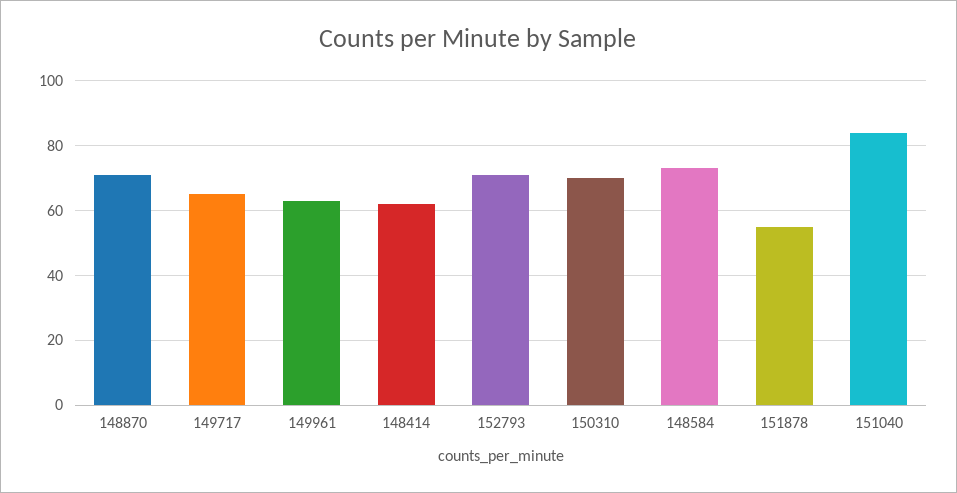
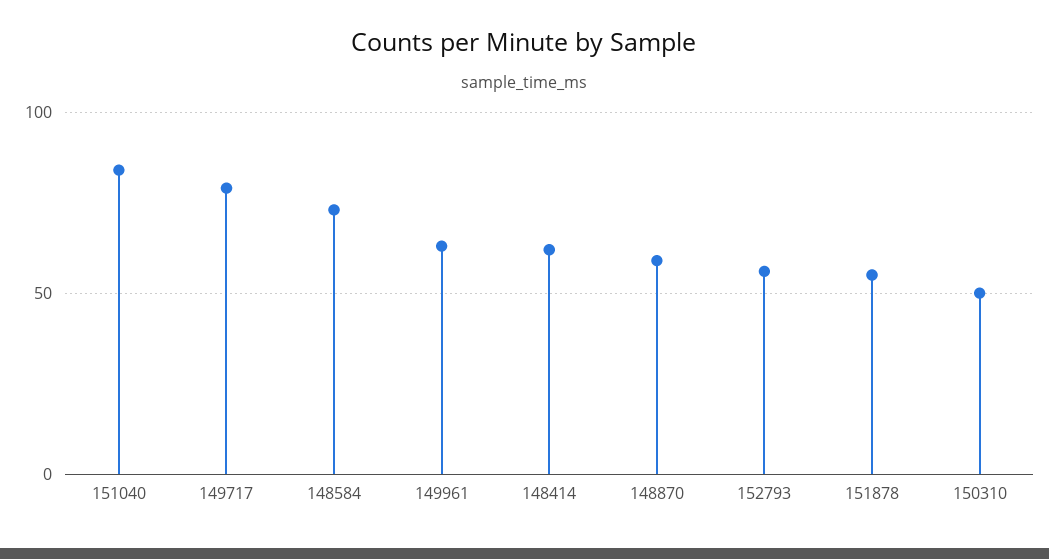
148870: 70 -> 60
149717: 65 -> 80
152793: 70 -> 55
150310: 70 -> 50

